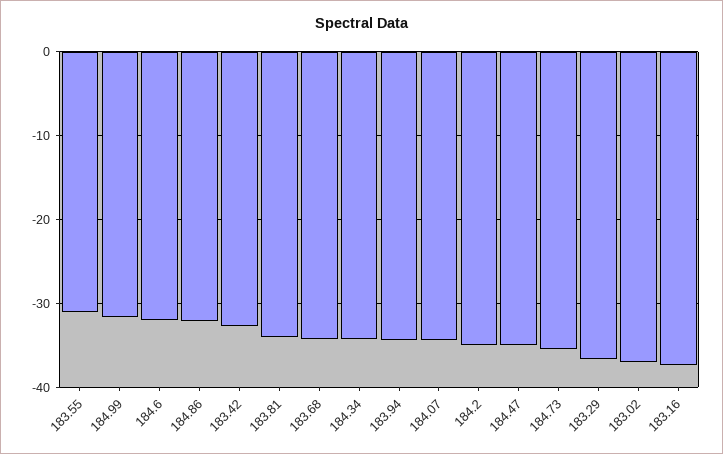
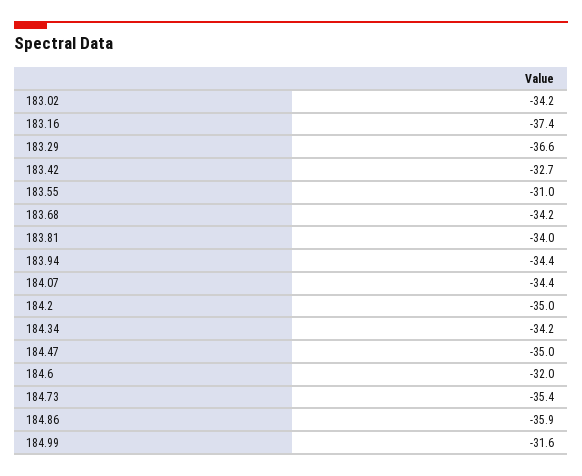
184.86: -32 -> -35.9
183.02: -37 -> -34.2

